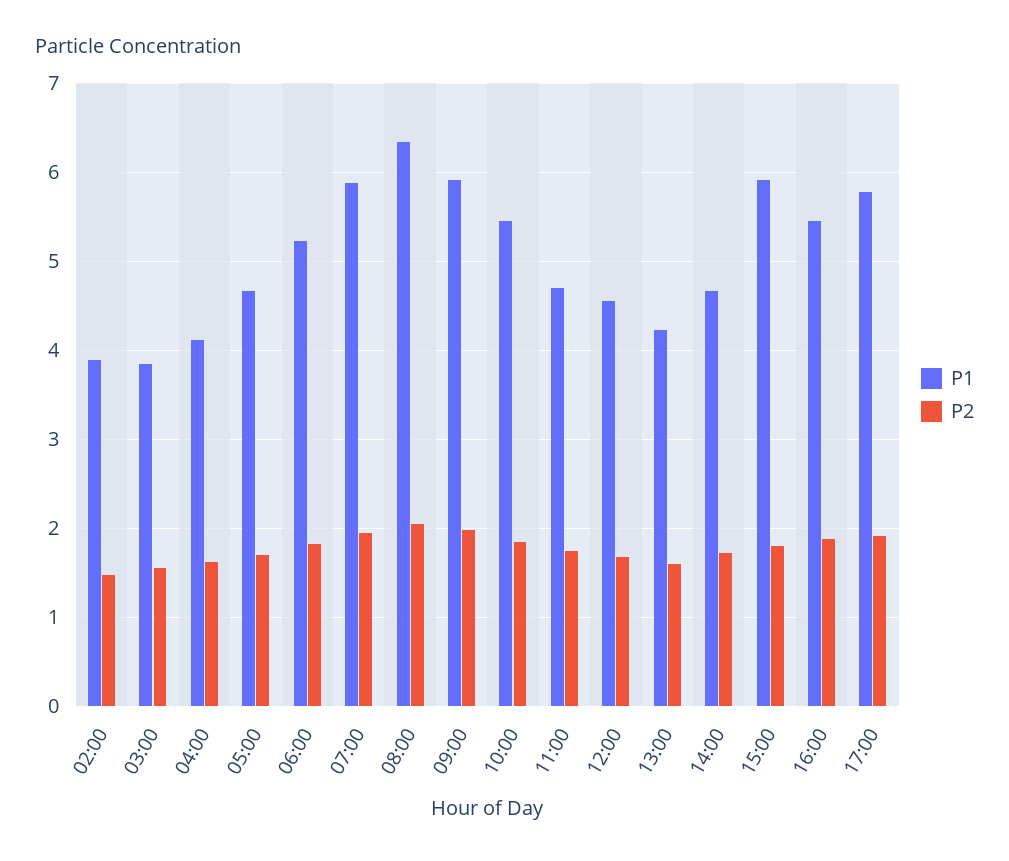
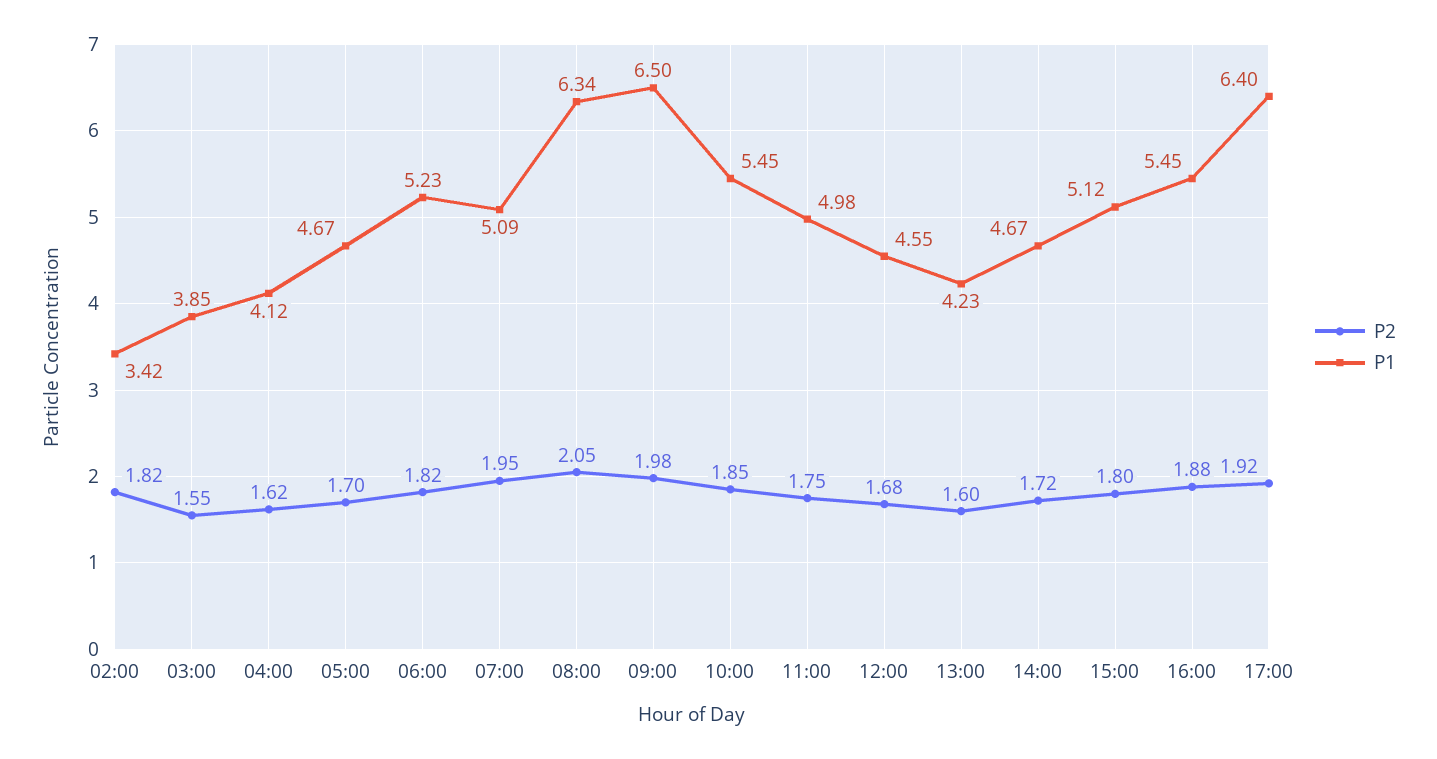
P1, 02:00: 3.9 -> 3.42
P2, 02:00: 1.5 -> 1.82
P1, 07:00: 5.9 -> 5.09
P1, 09:00: 5.9 -> 6.5
P1, 11:00: 4.7 -> 4.98
P1, 15:00: 5.9 -> 5.12
P1, 17:00: 5.8 -> 6.4

